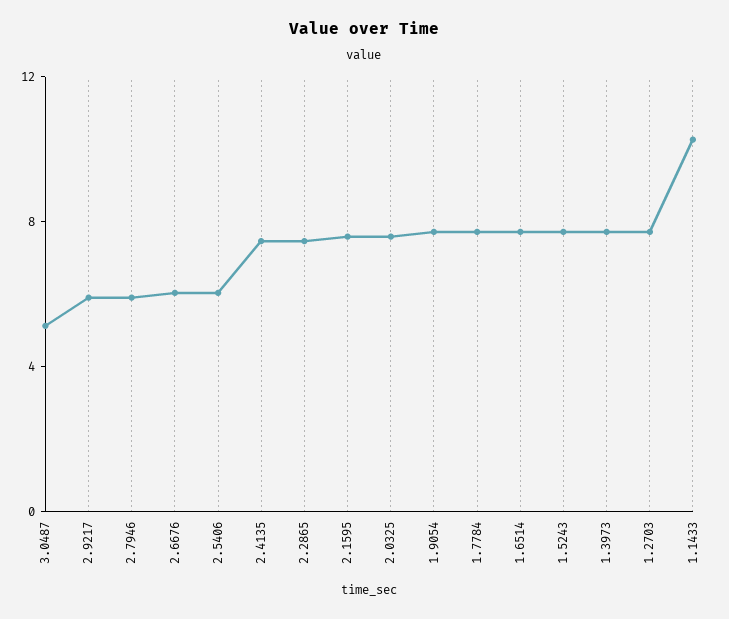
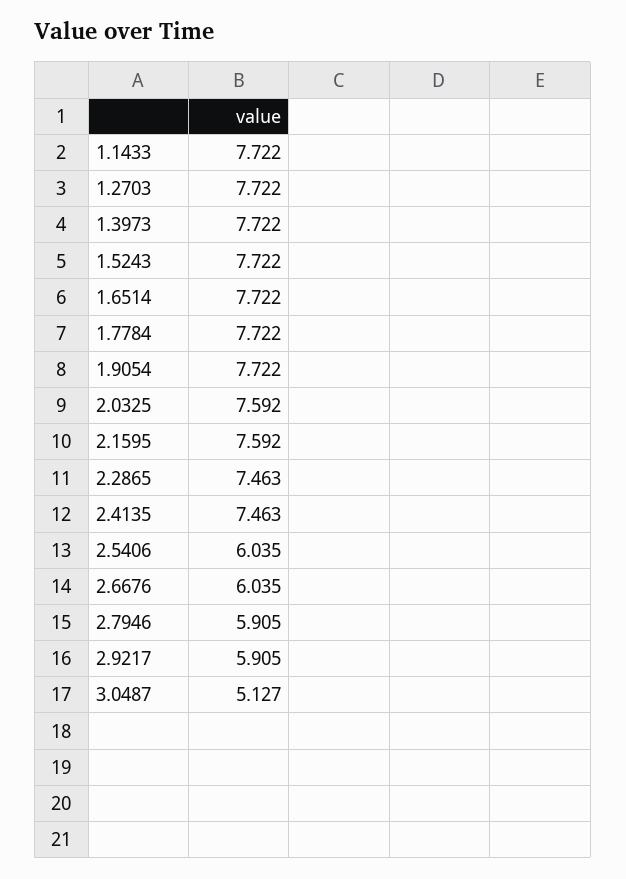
1.1433: 10 -> 7.722

